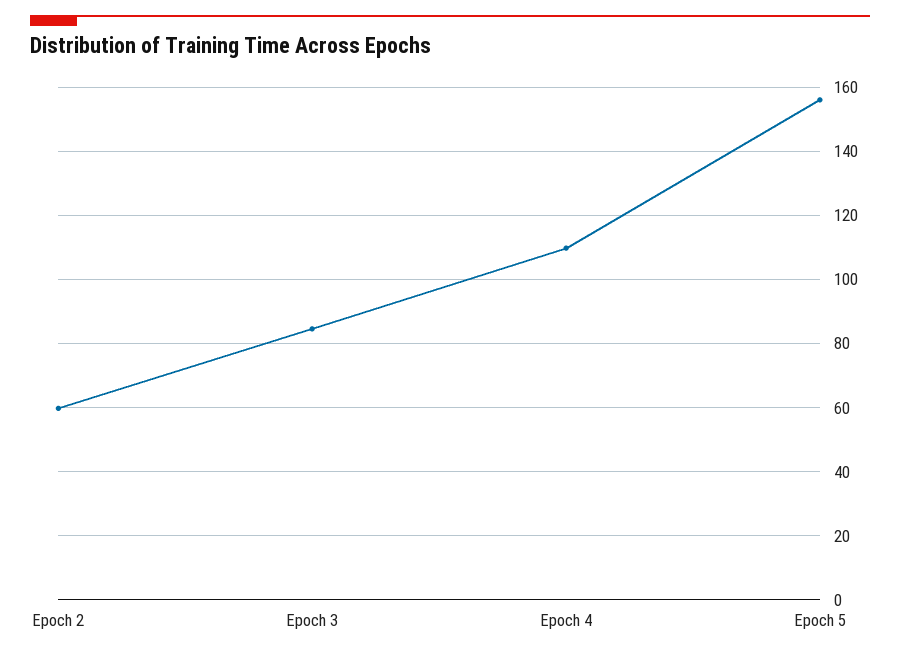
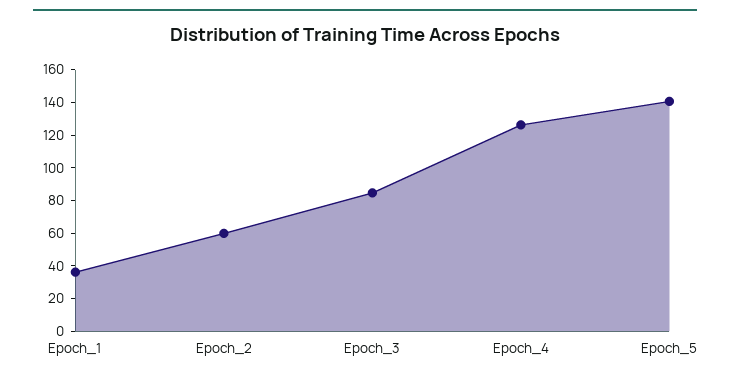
Epoch 4: 110 -> 125
Epoch 5: 156 -> 140
Epoch_1: none -> 35

